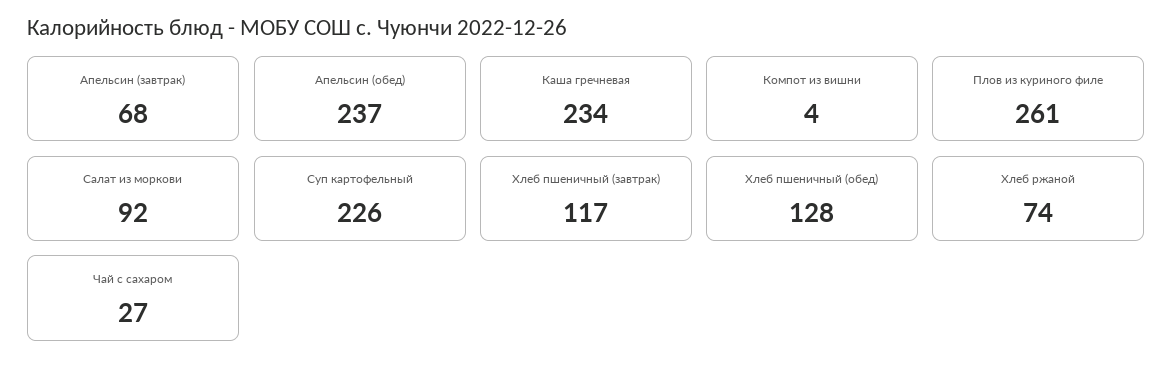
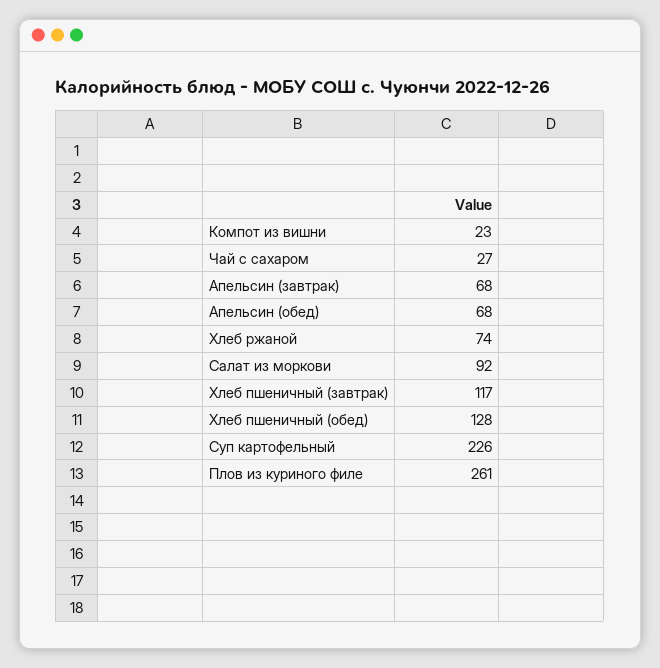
Апельсин (обед): 237 -> 68
Каша гречневая: 234 -> none
Компот из вишни: 4 -> 23

